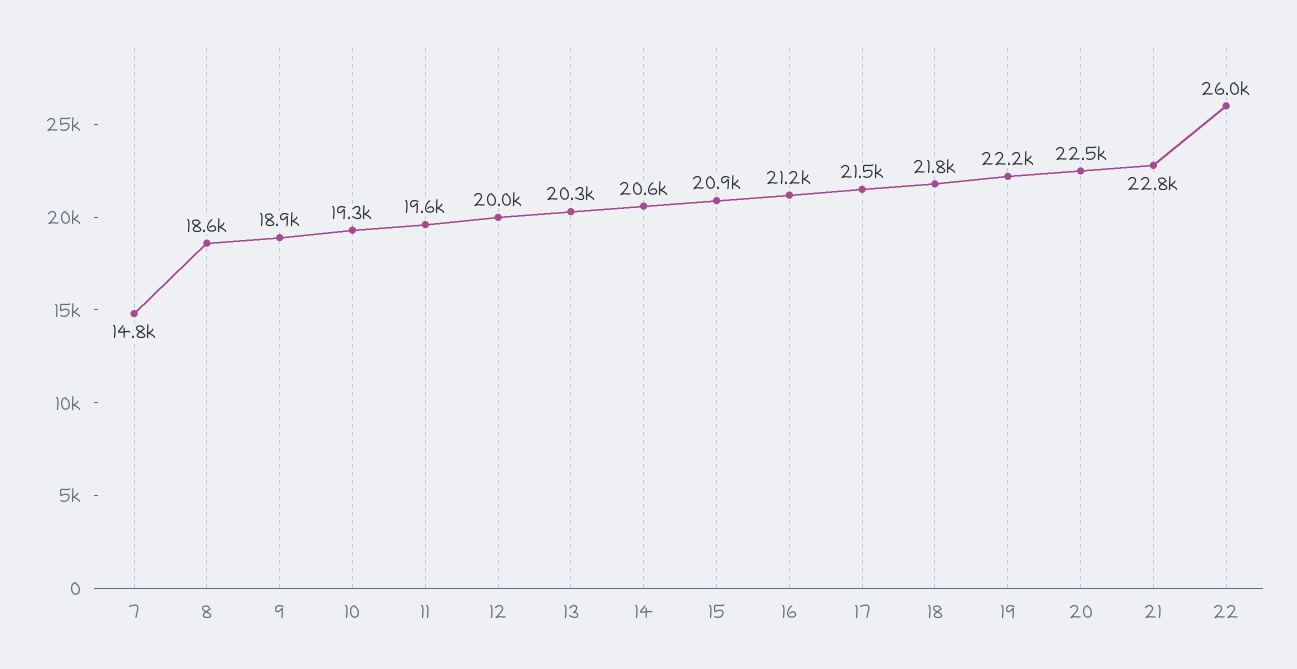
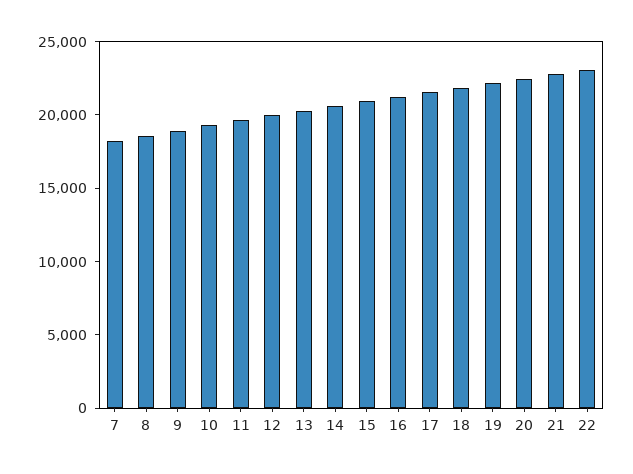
7: 14800 -> 18000
22: 26000 -> 23000

